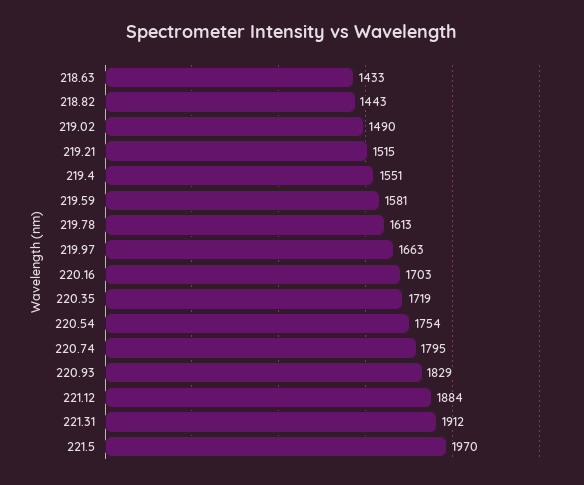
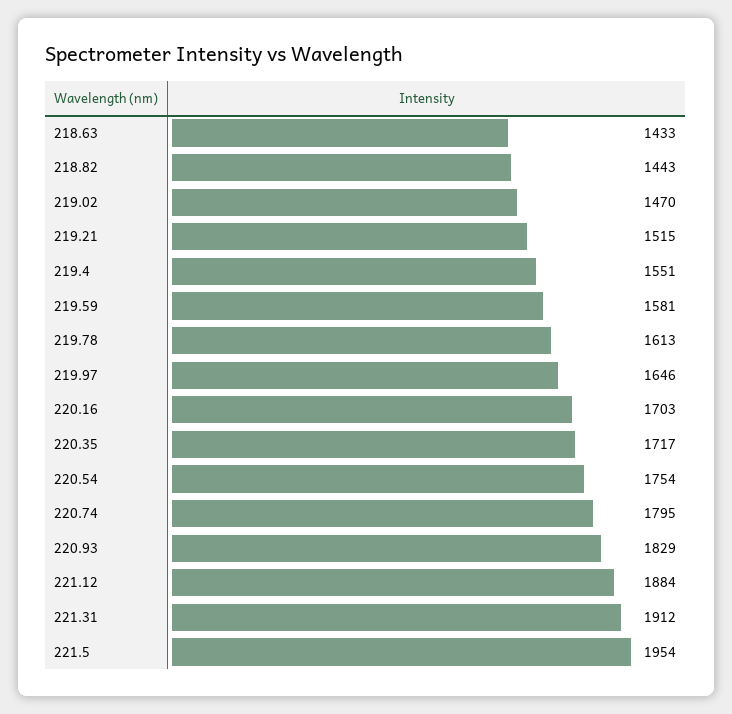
219.02: 1490 -> 1470
219.97: 1663 -> 1646
220.35: 1719 -> 1717
221.5: 1970 -> 1954

